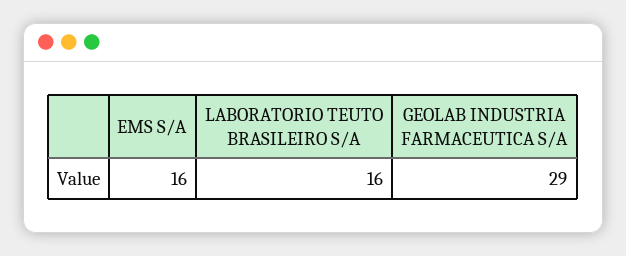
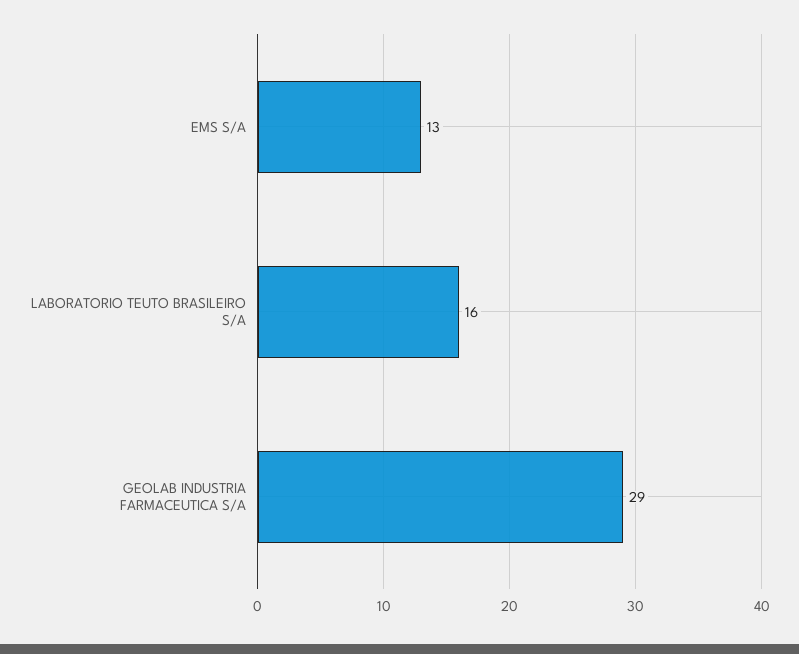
EMS S/A: 16 -> 13

